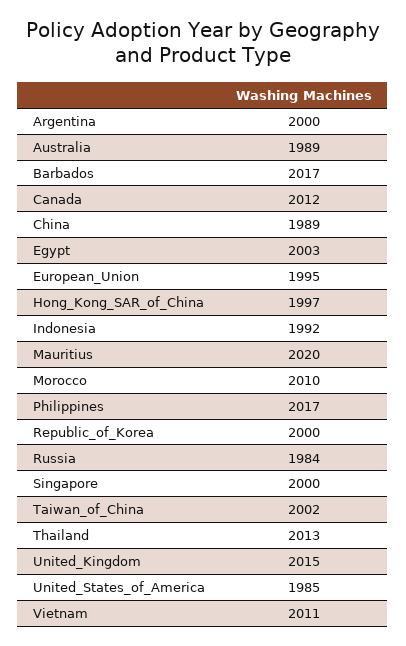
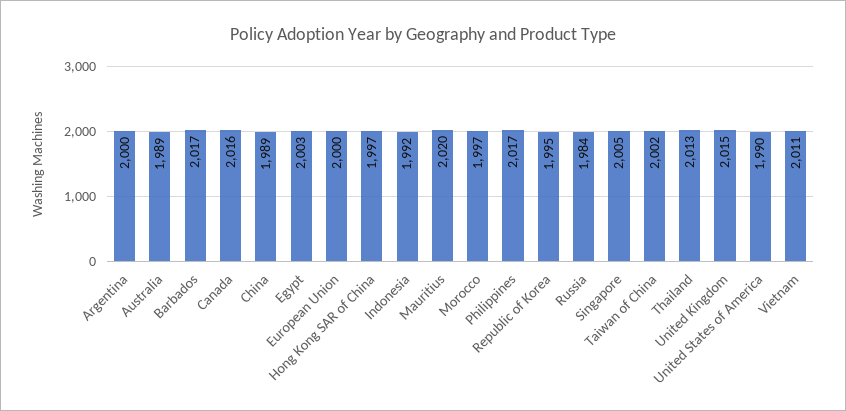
Canada: 2012 -> 2016
European_Union: 1995 -> 2000
Morocco: 2010 -> 1997
Republic_of_Korea: 2000 -> 1995
Singapore: 2000 -> 2005
United_States_of_America: 1985 -> 1990

